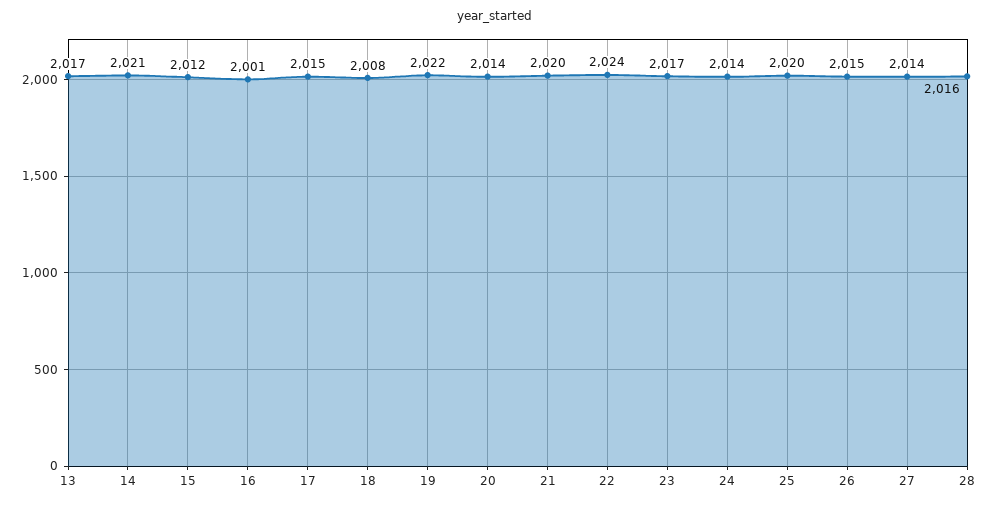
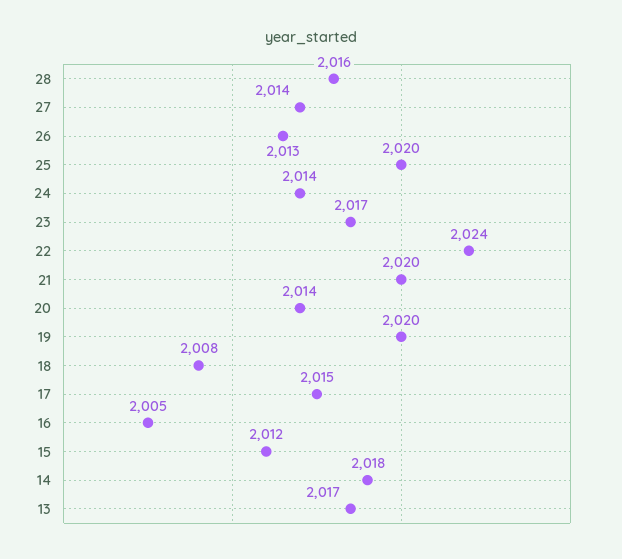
14: 2021 -> 2018
16: 2001 -> 2005
19: 2022 -> 2020
26: 2015 -> 2013

